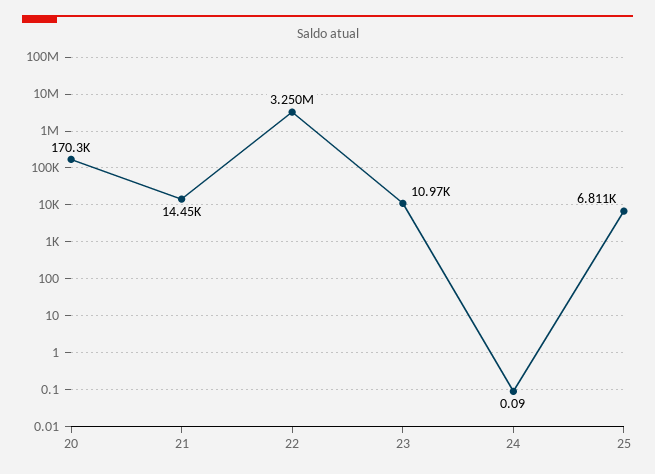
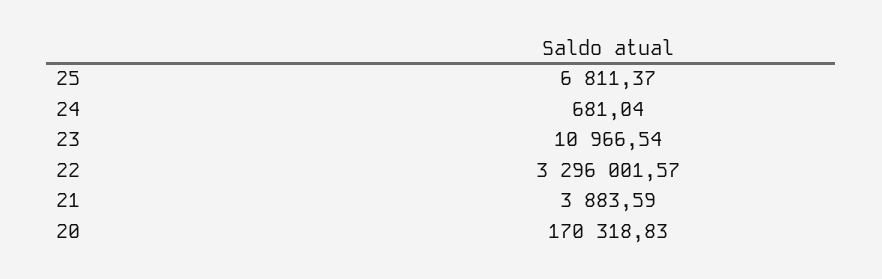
21: 14450 -> 3883.59
22: 3250000 -> 3296001.57
24: 0.09 -> 681.04

